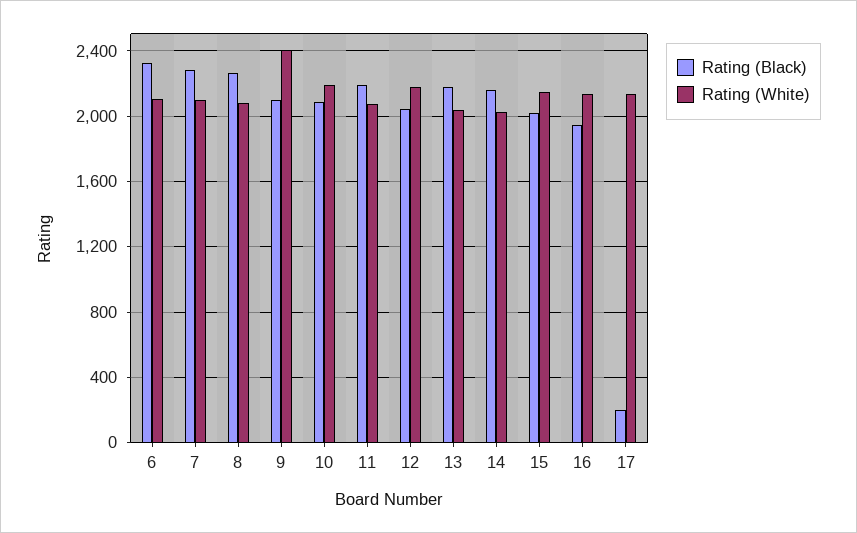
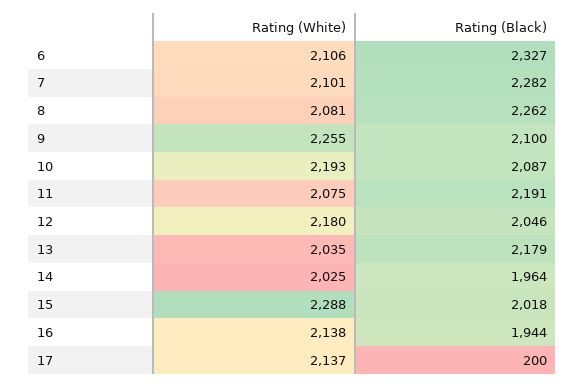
Rating (White), 9: 2400 -> 2255
Rating (Black), 14: 2150 -> 1964
Rating (White), 15: 2150 -> 2288

